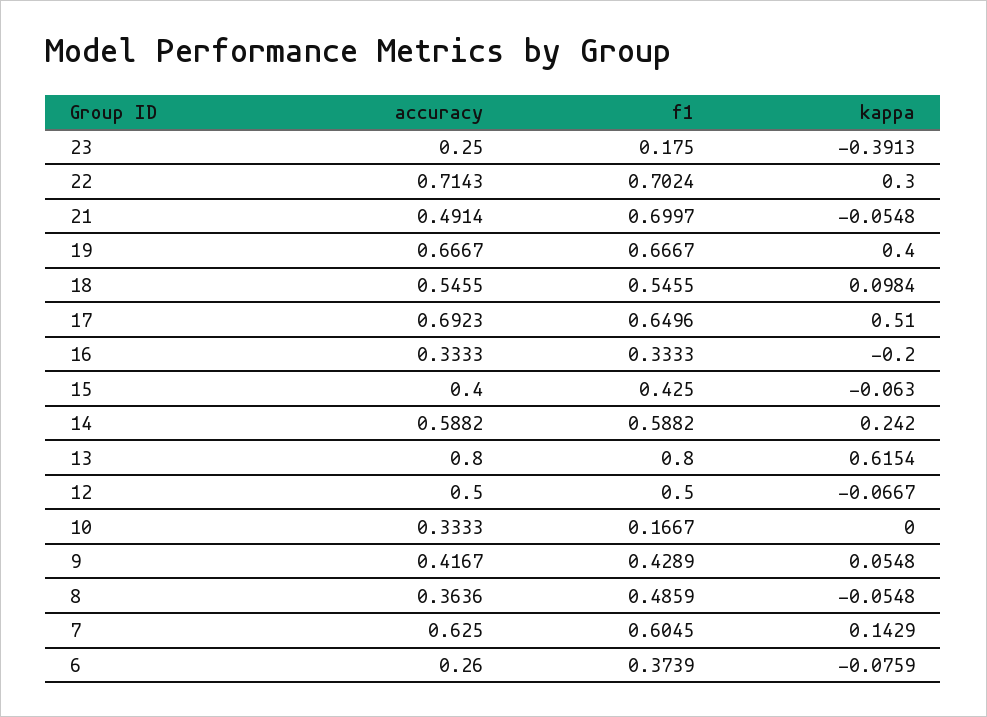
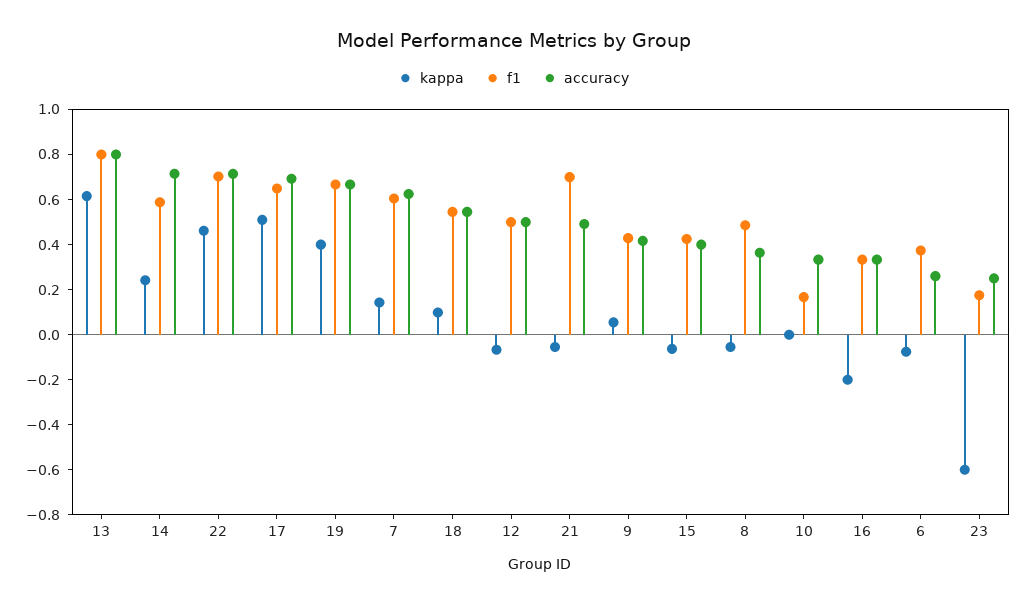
kappa, 23: -0.3913 -> -0.6
kappa, 22: 0.3 -> 0.45
accuracy, 14: 0.5882 -> 0.7

